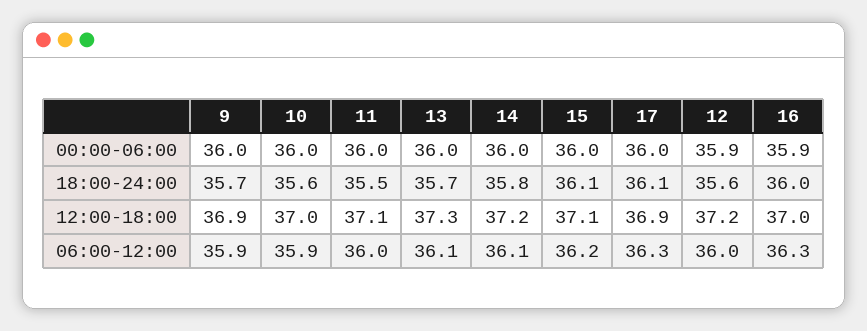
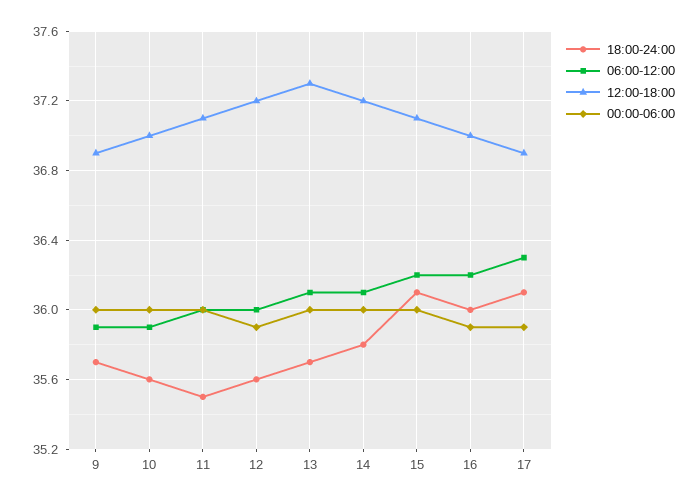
00:00-06:00, 17: 36 -> 35.9
06:00-12:00, 16: 36.3 -> 36.2

